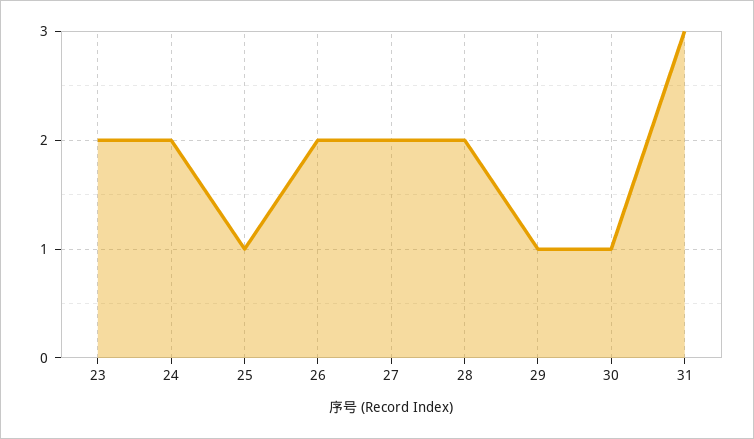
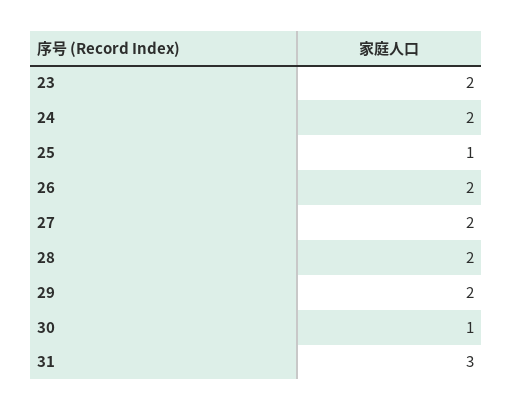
29: 1 -> 2

